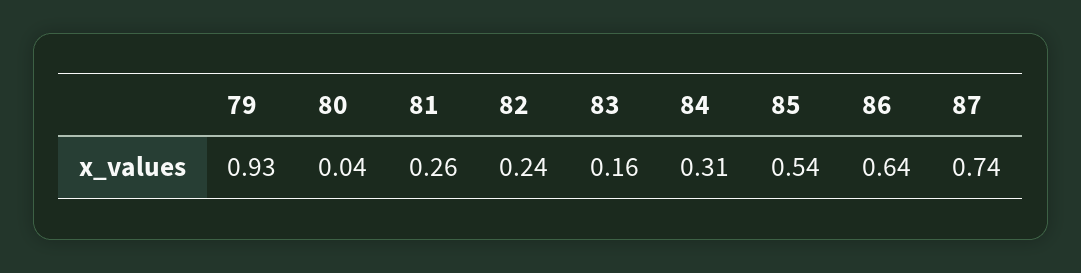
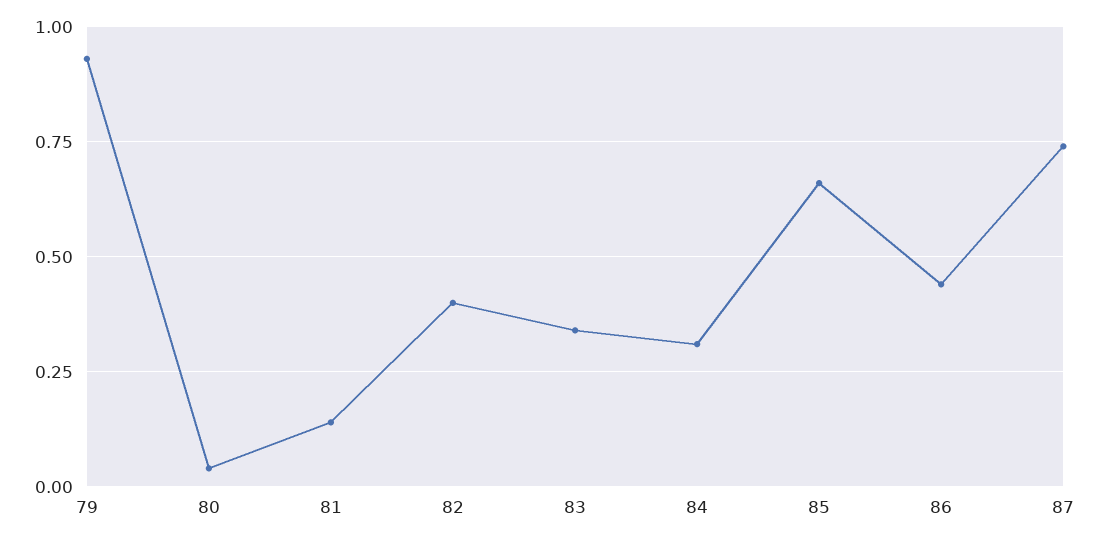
81: 0.26 -> 0.15
82: 0.24 -> 0.4
83: 0.16 -> 0.35
85: 0.54 -> 0.65
86: 0.64 -> 0.45

